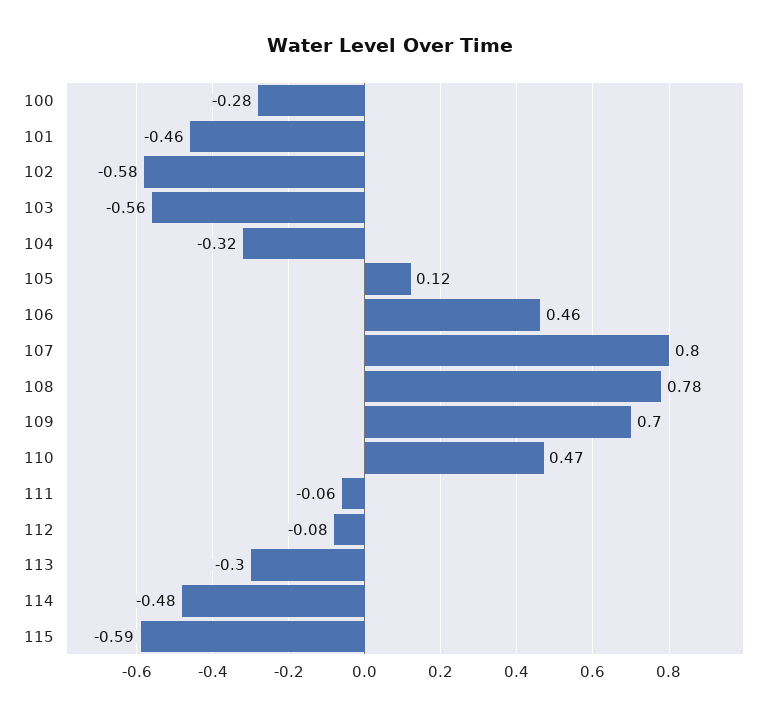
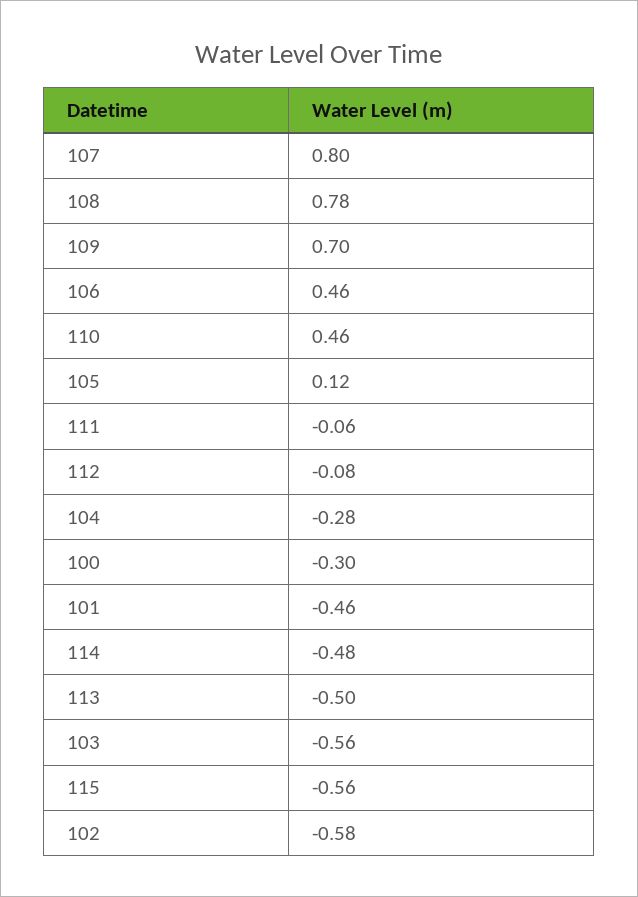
100: -0.28 -> -0.3
104: -0.32 -> -0.28
110: 0.47 -> 0.46
113: -0.3 -> -0.5
115: -0.59 -> -0.56

